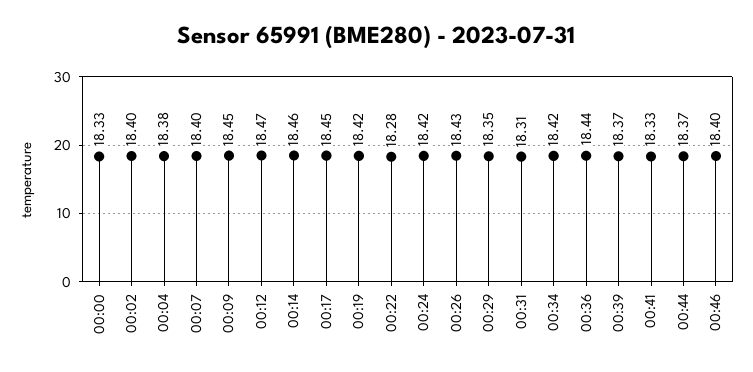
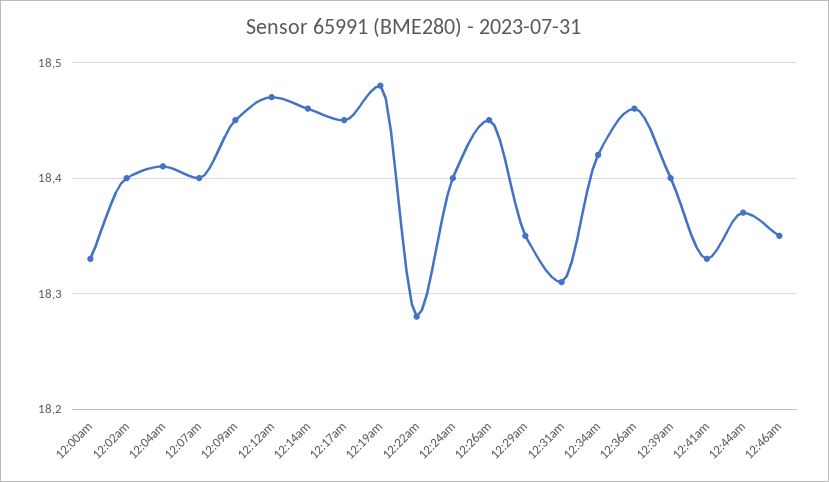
00:04: 18.38 -> 18.41
00:19: 18.42 -> 18.48
00:24: 18.42 -> 18.4
00:26: 18.43 -> 18.45
00:36: 18.44 -> 18.46
00:39: 18.37 -> 18.4
00:46: 18.4 -> 18.35

